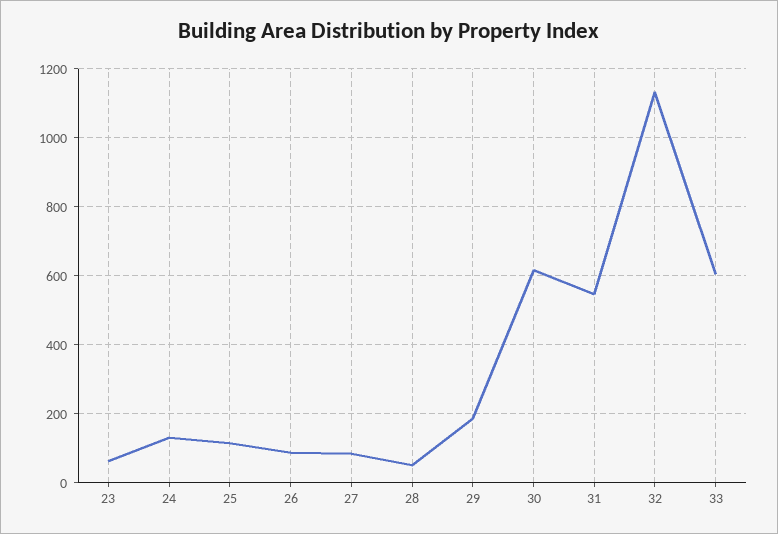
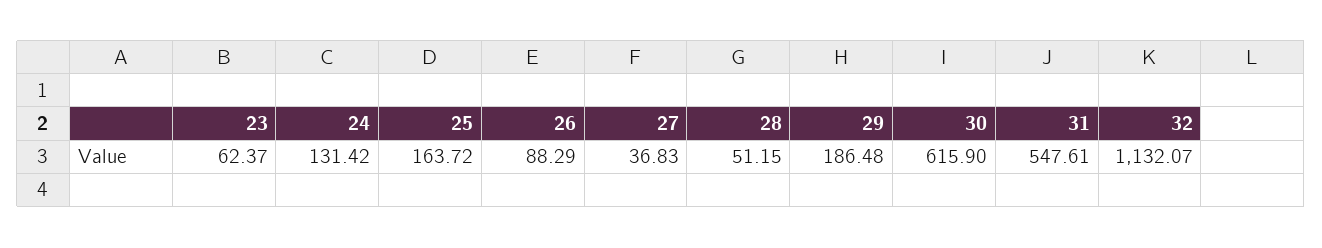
25: 120 -> 163.72
27: 80 -> 36.83
33: 600 -> none

